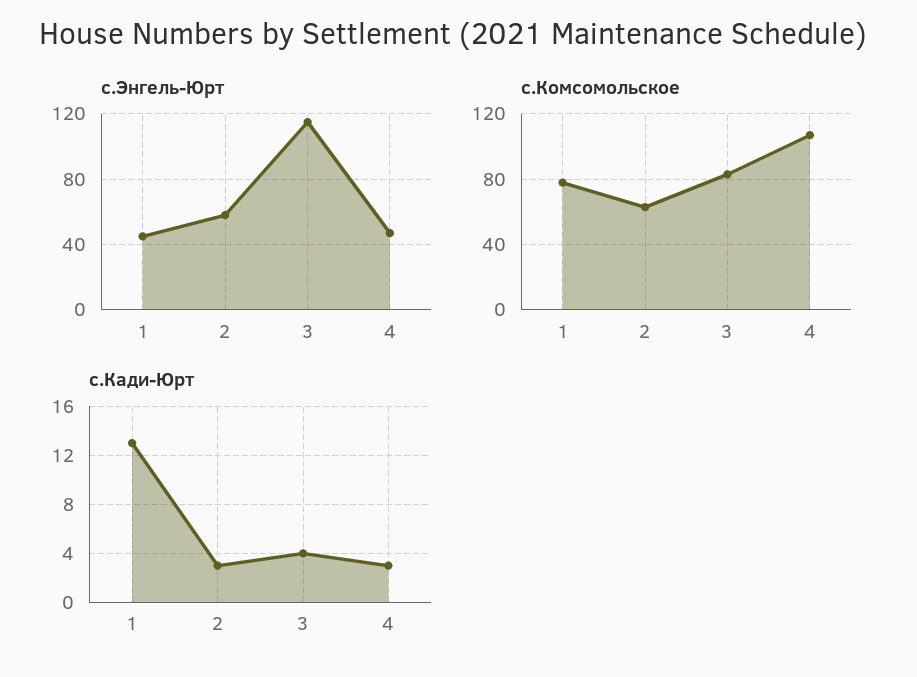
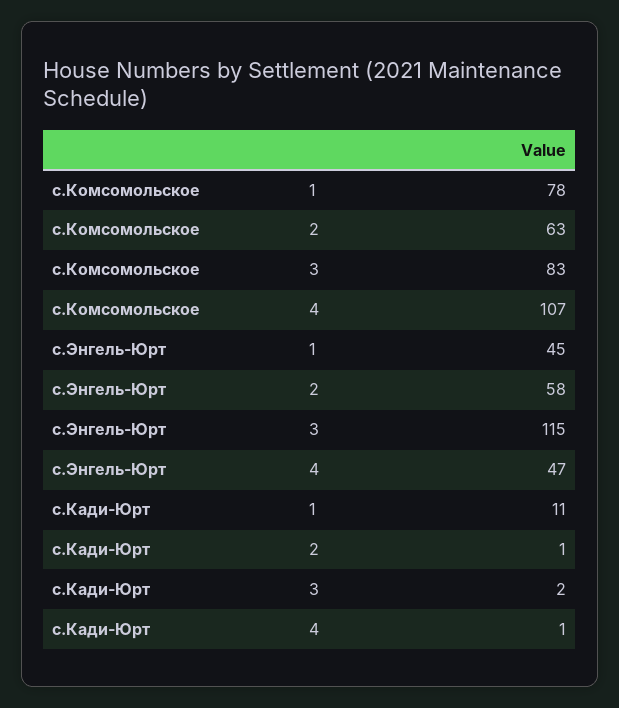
с.Кади-Юрт, 1: 13 -> 11
с.Кади-Юрт, 2: 3 -> 1
с.Кади-Юрт, 3: 4 -> 2
с.Кади-Юрт, 4: 3 -> 1

